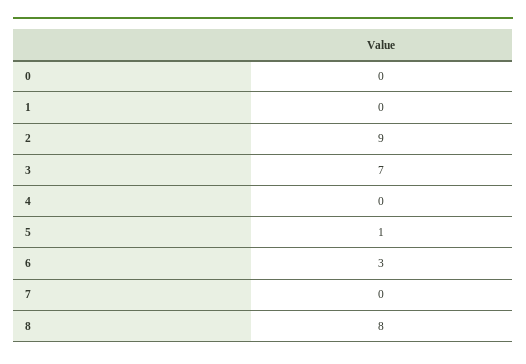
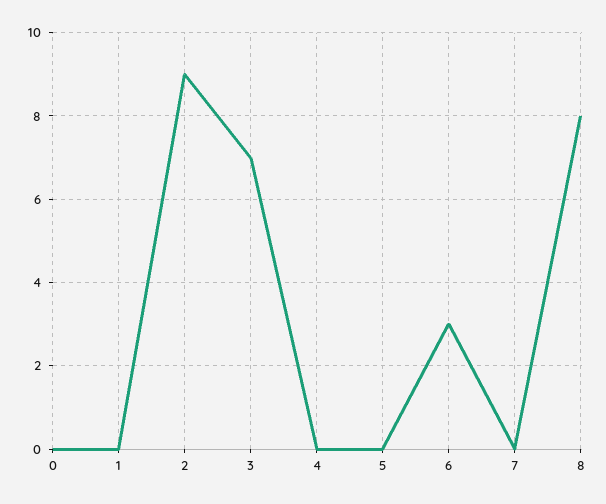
5: 1 -> 0

